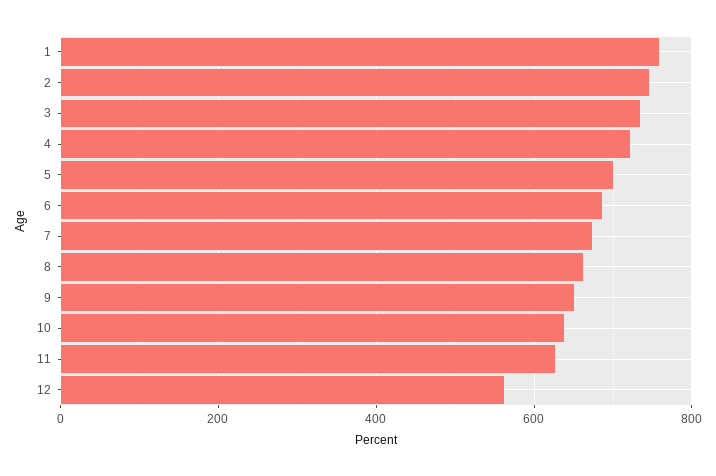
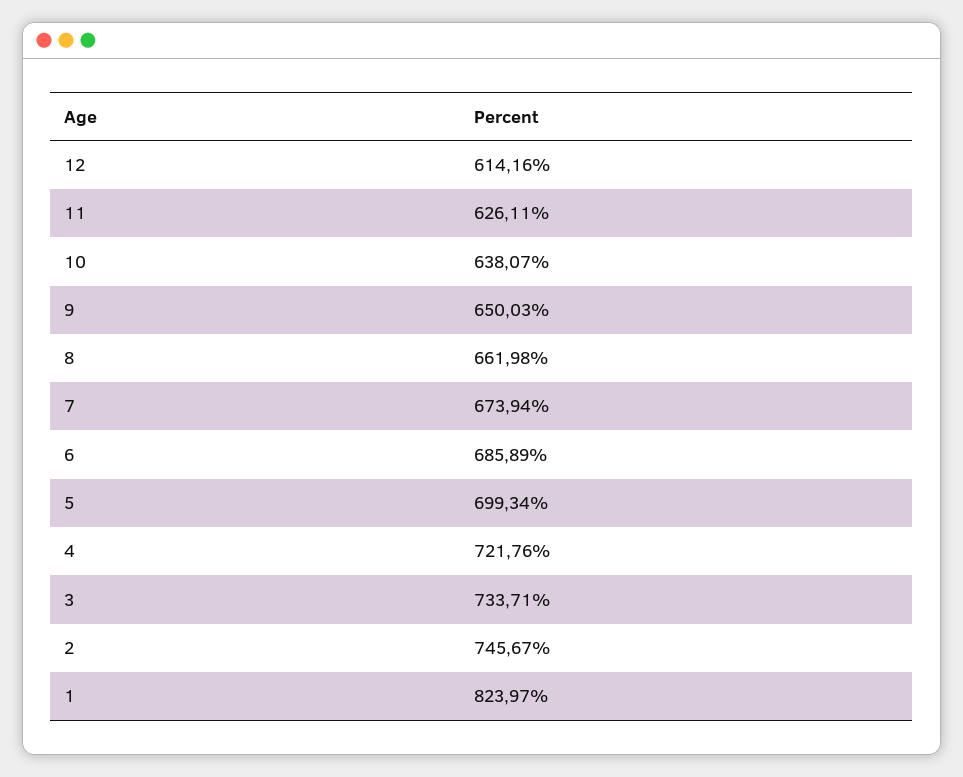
1: 760 -> 823.97
12: 560 -> 614.16

